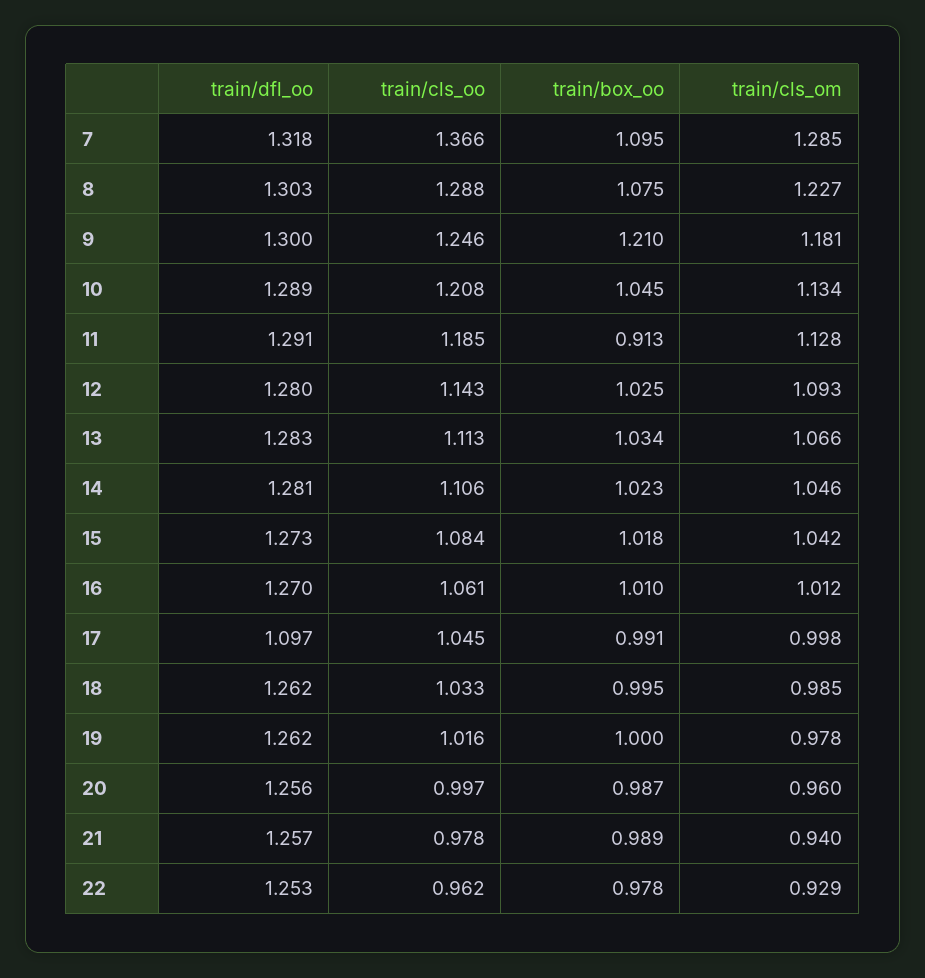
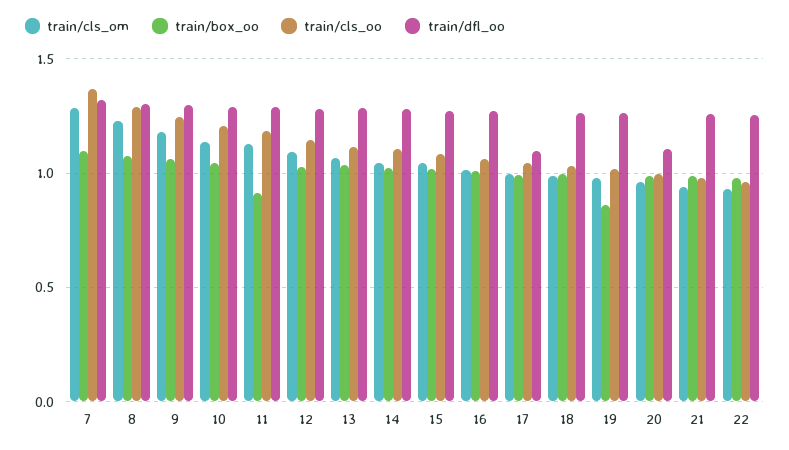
train/box_oo, 9: 1.21 -> 1.05
train/box_oo, 19: 1 -> 0.85
train/dfl_oo, 20: 1.256 -> 1.1

